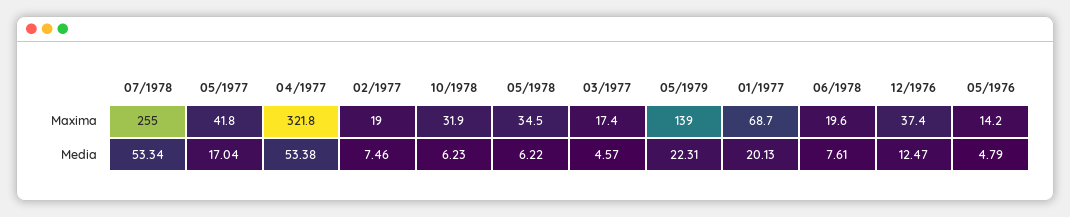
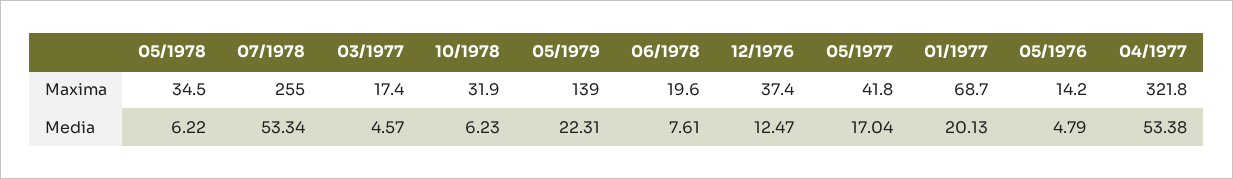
02/1977, Maxima: 19 -> none
02/1977, Media: 7.46 -> none

